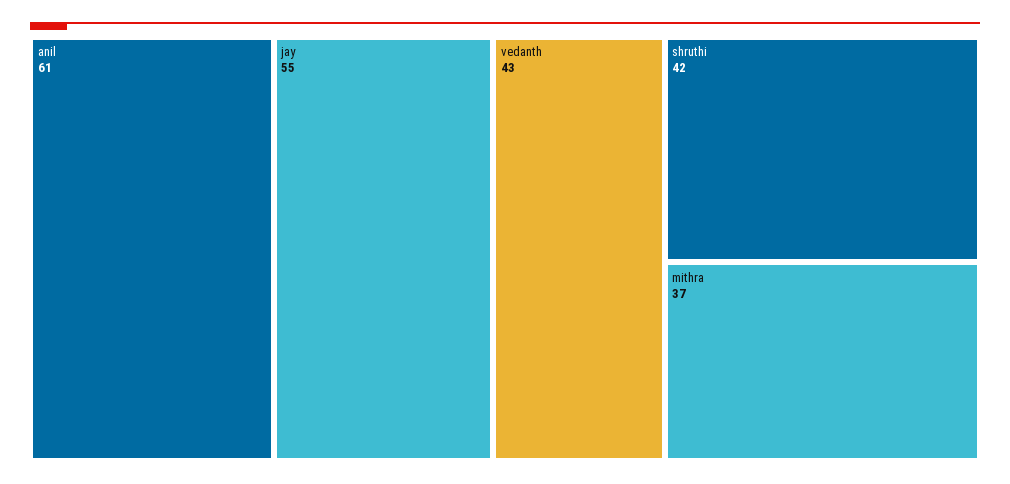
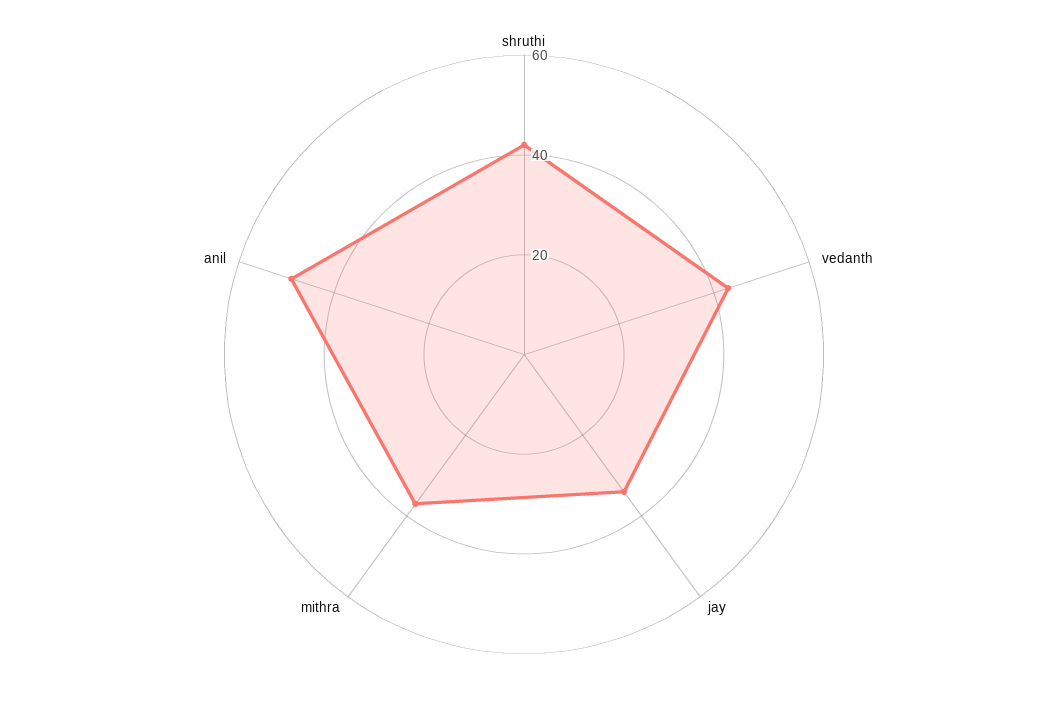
anil: 61 -> 50
jay: 55 -> 35

